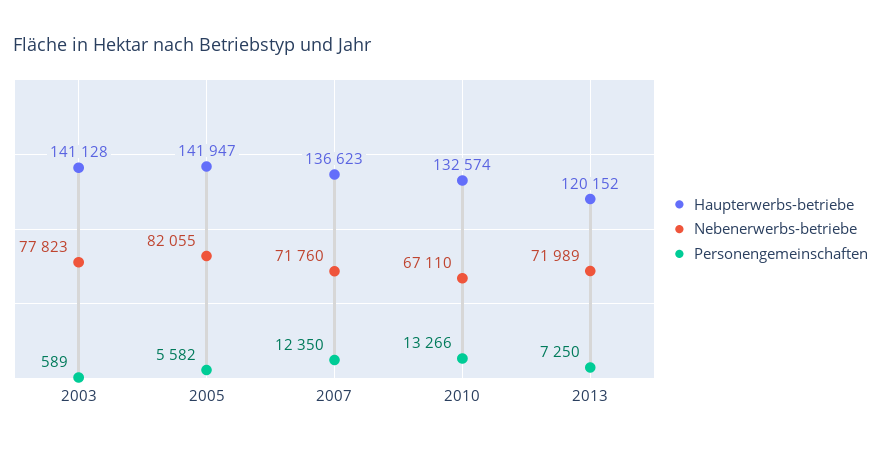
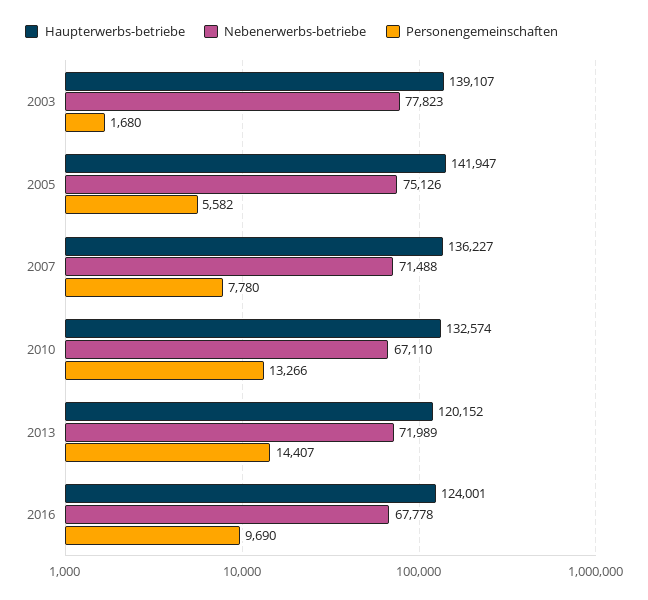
Haupterwerbs-betriebe, 2003: 141128 -> 139107
Personengemeinschaften, 2003: 589 -> 1680
Nebenerwerbs-betriebe, 2005: 82055 -> 75126
Haupterwerbs-betriebe, 2007: 136623 -> 136227
Nebenerwerbs-betriebe, 2007: 71760 -> 71488
Personengemeinschaften, 2007: 12350 -> 7780
Personengemeinschaften, 2013: 7250 -> 14407
Haupterwerbs-betriebe, 2016: none -> 124001
Nebenerwerbs-betriebe, 2016: none -> 67778
Personengemeinschaften, 2016: none -> 9690

